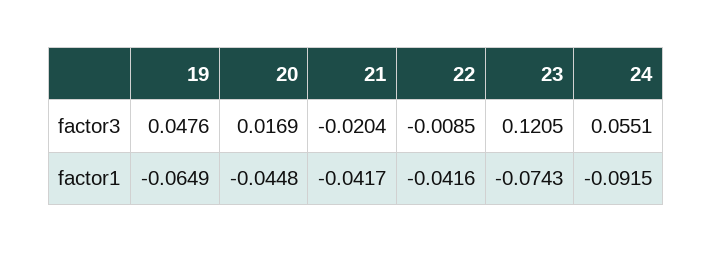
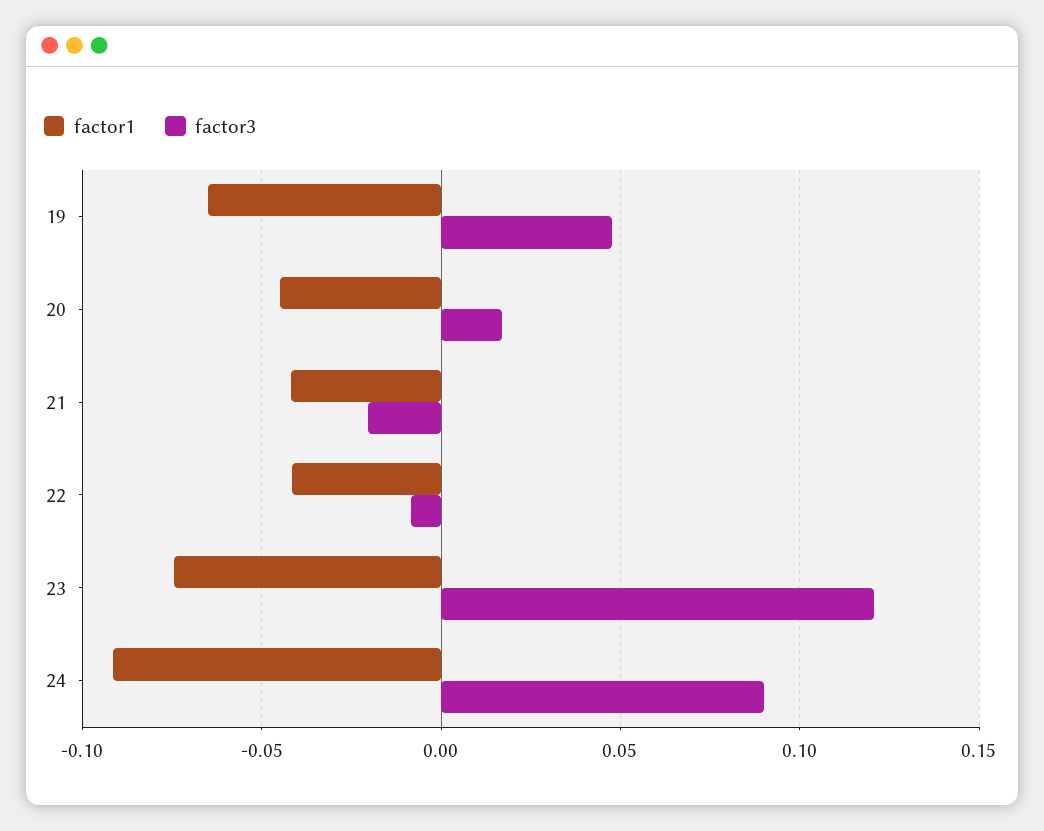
factor3, 24: 0.0551 -> 0.09

